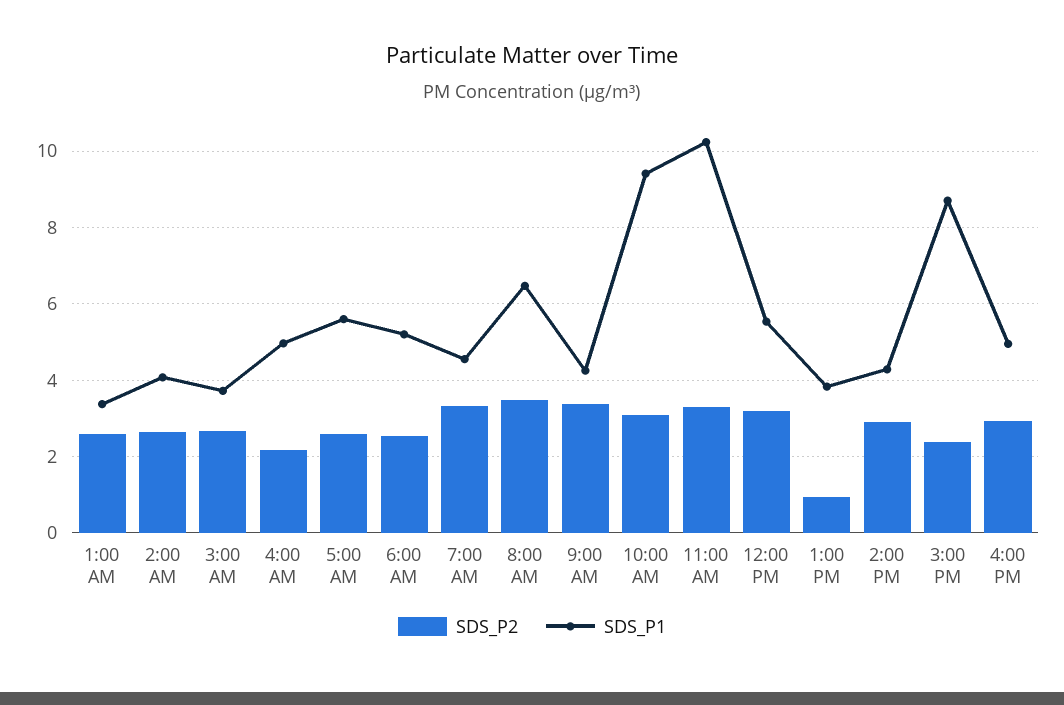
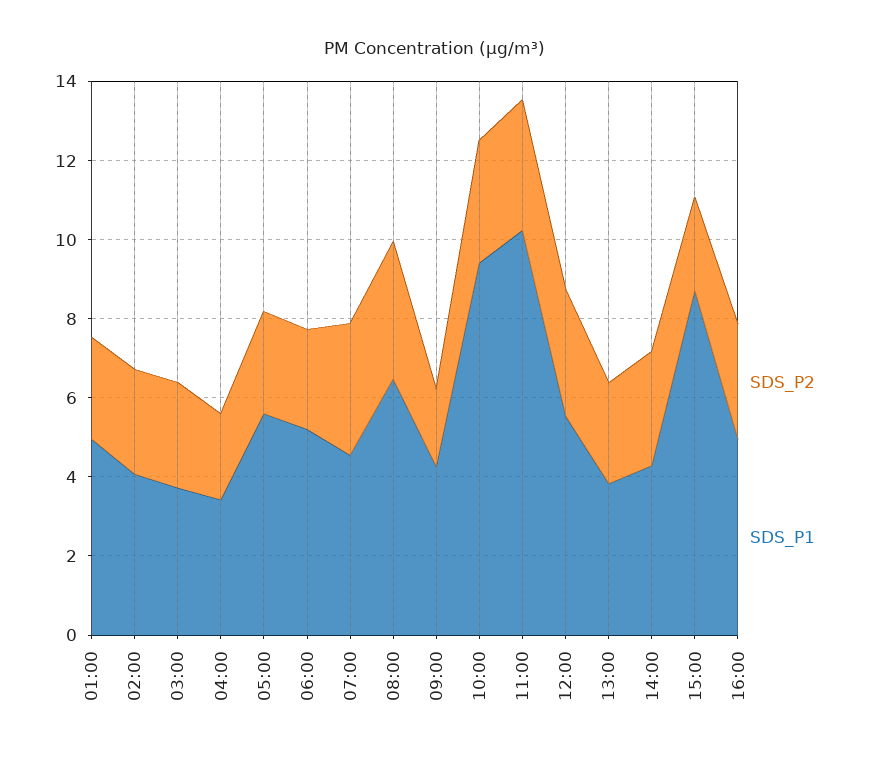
SDS_P1, 1:00 AM: 3.4 -> 5
SDS_P1, 4:00 AM: 5 -> 3.5
SDS_P2, 9:00 AM: 3.4 -> 2
SDS_P2, 1:00 PM: 1 -> 2.5

